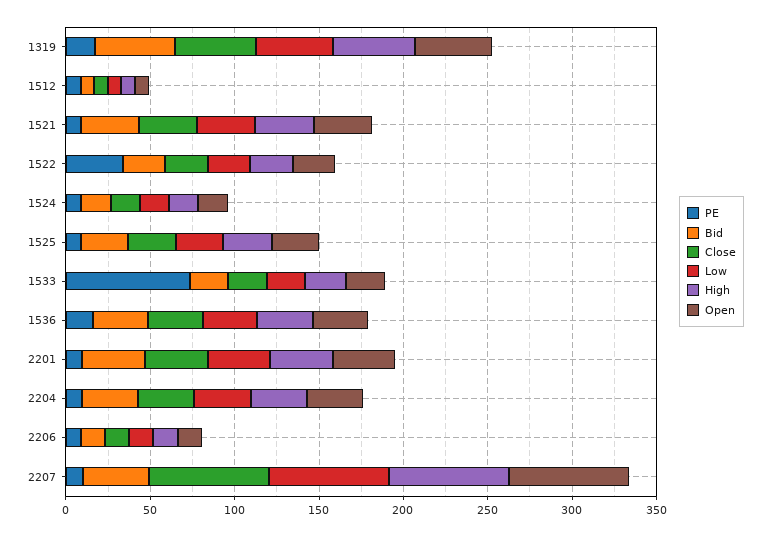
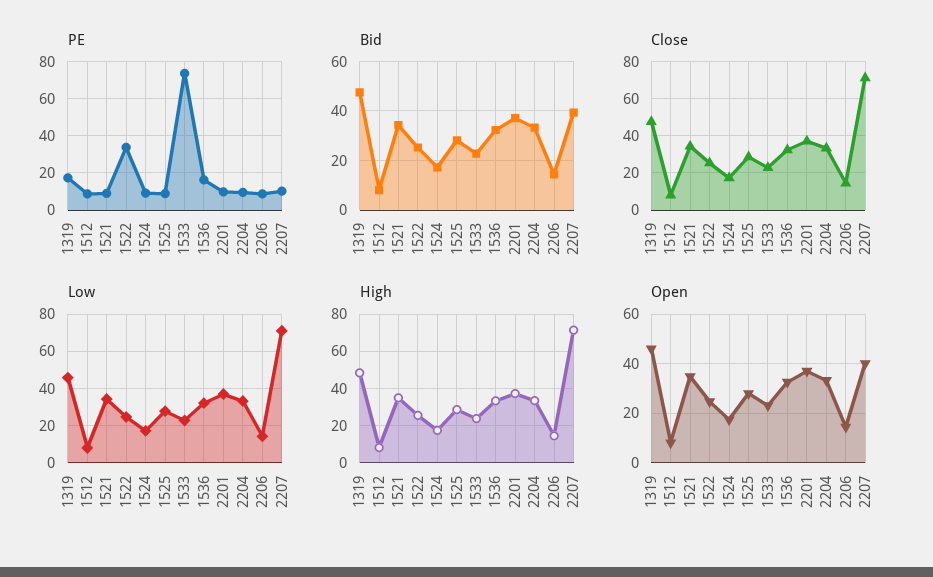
Open, 2207: 70 -> 40

